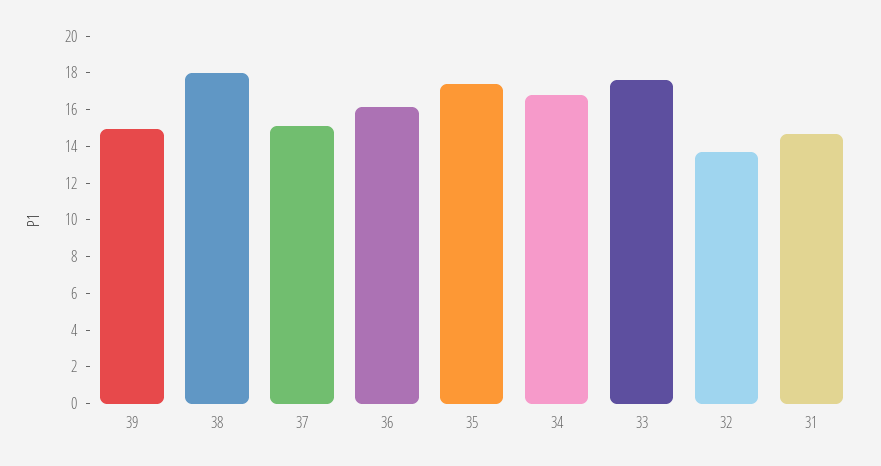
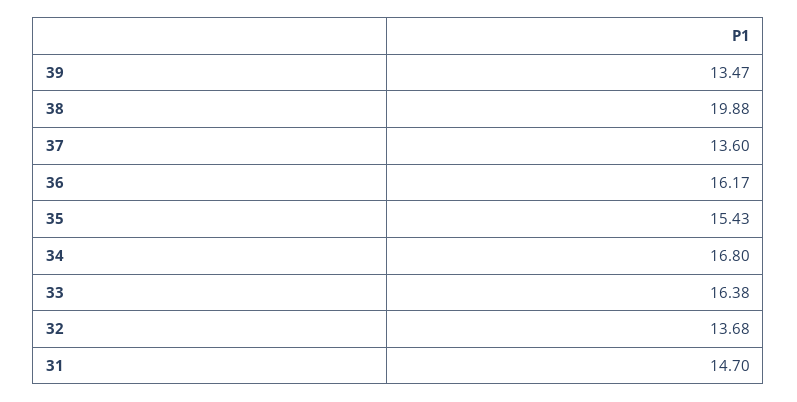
39: 15 -> 13.47
38: 18 -> 19.88
37: 15 -> 13.6
35: 17.5 -> 15.43
33: 17.5 -> 16.38

